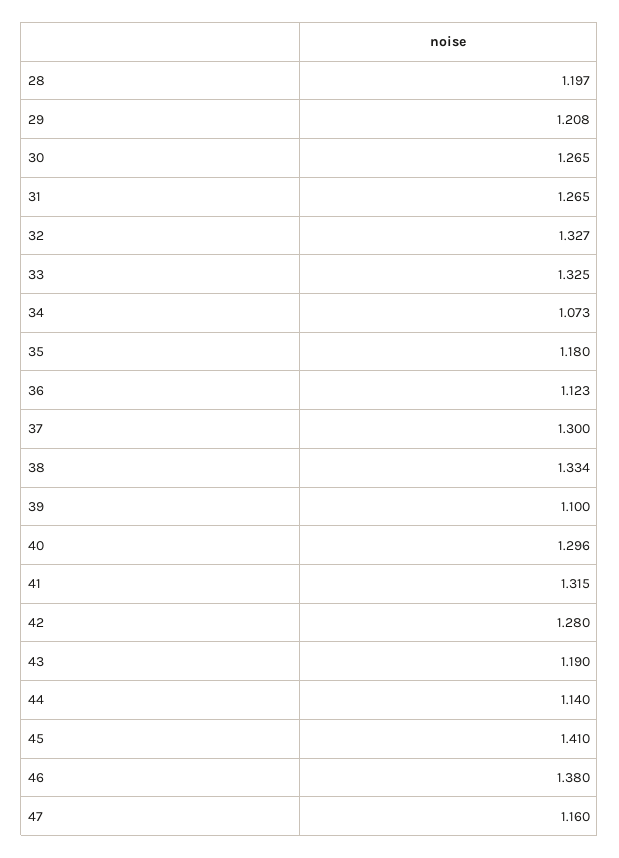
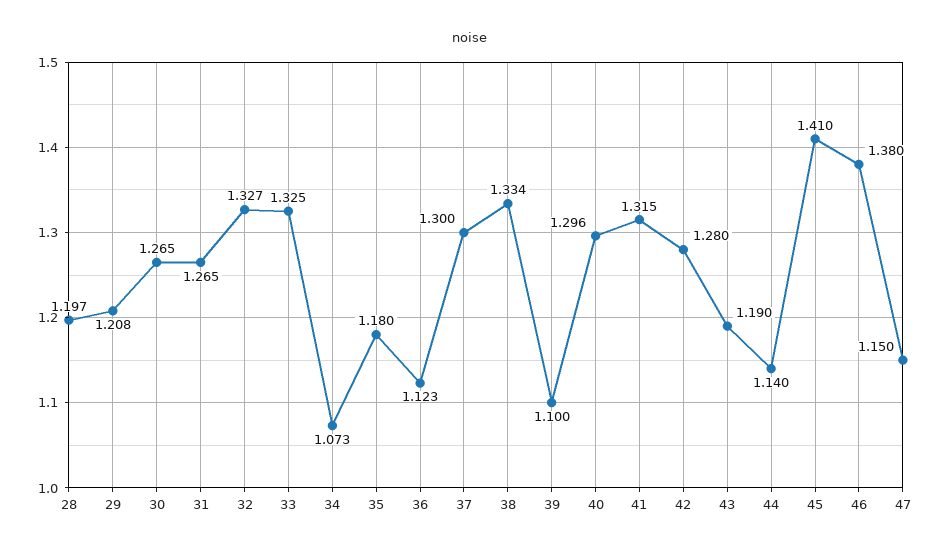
47: 1.16 -> 1.15

